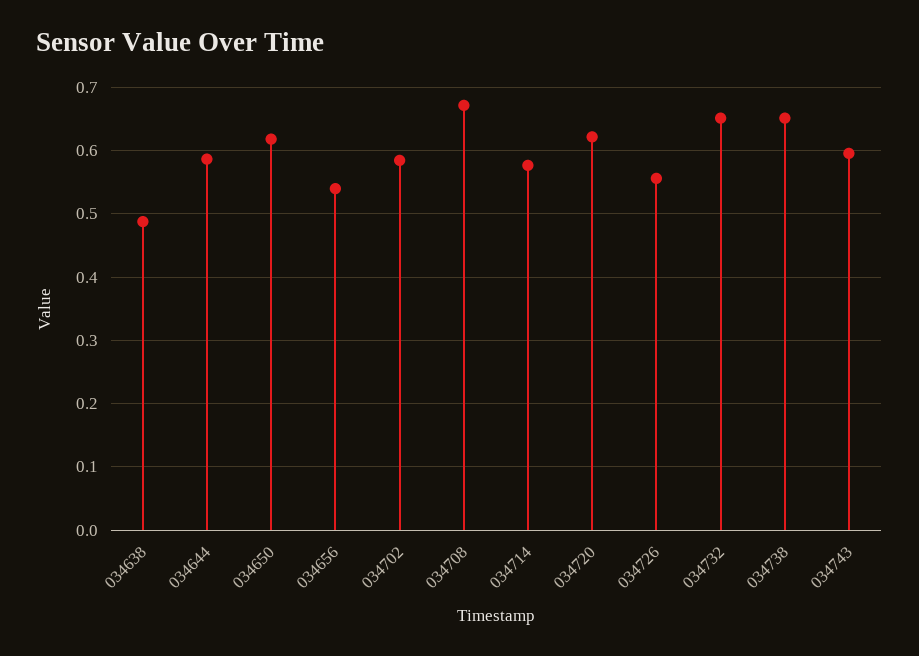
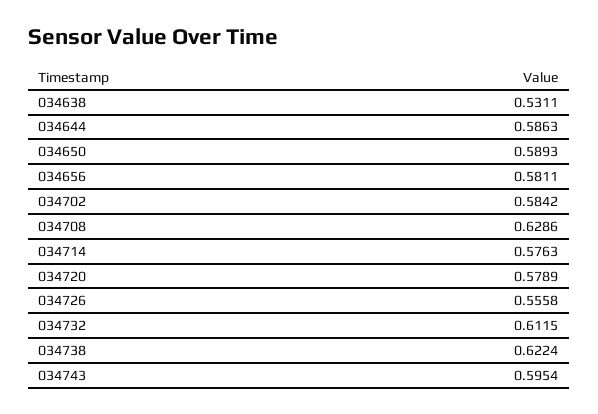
034638: 0.49 -> 0.5311
034650: 0.62 -> 0.5893
034656: 0.54 -> 0.5811
034708: 0.67 -> 0.6286
034720: 0.62 -> 0.5789
034732: 0.65 -> 0.6115
034738: 0.65 -> 0.6224

